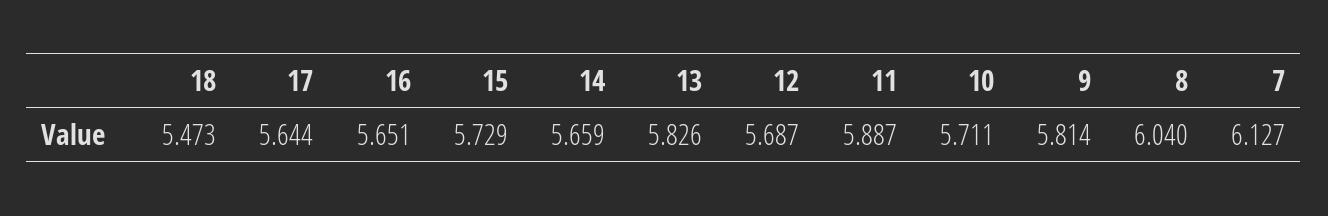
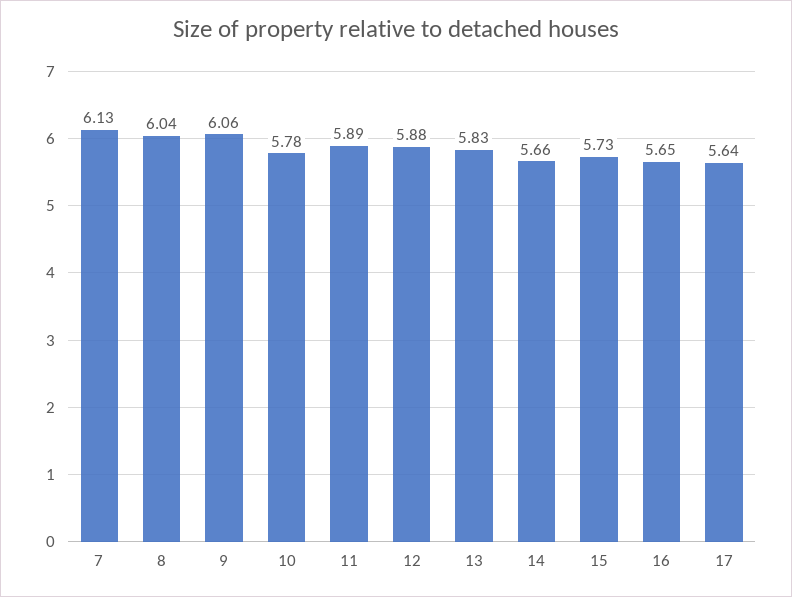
18: 5.473 -> none
12: 5.687 -> 5.88
10: 5.711 -> 5.78
9: 5.814 -> 6.06

